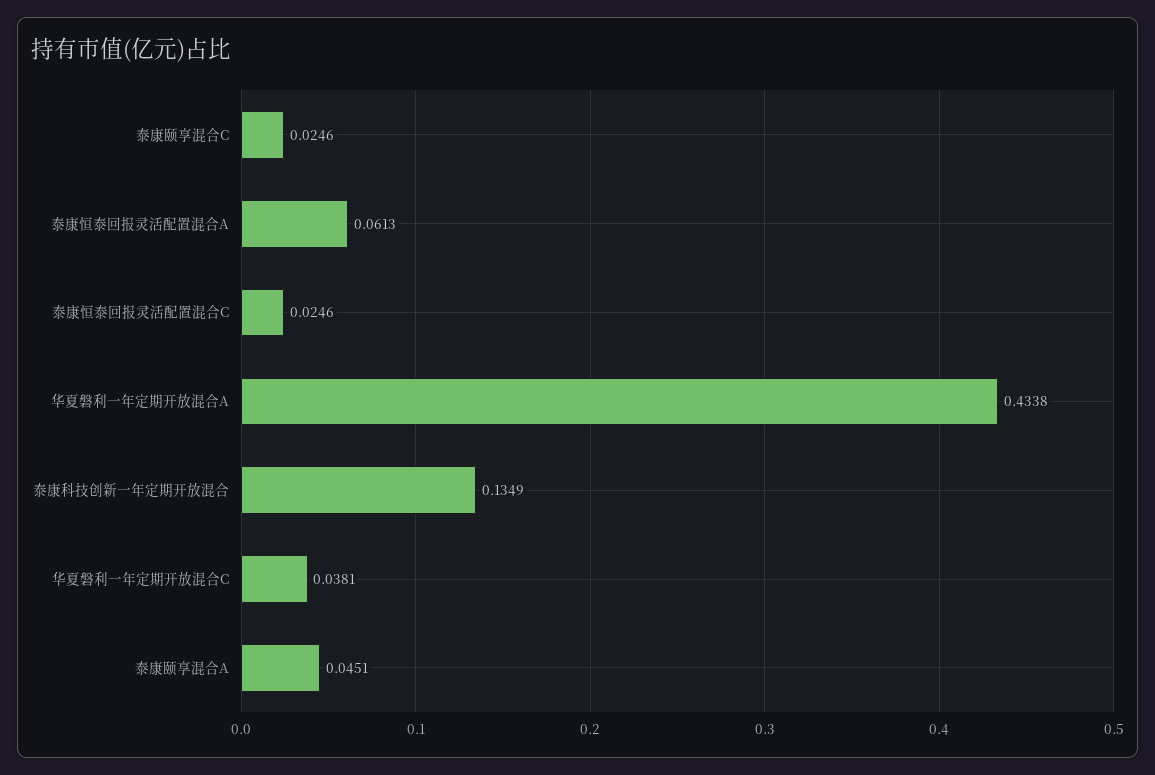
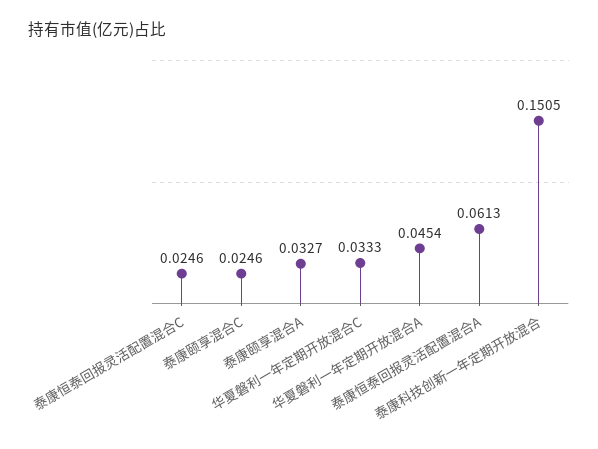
华夏磐利一年定期开放混合A: 0.4338 -> 0.0454
泰康科技创新一年定期开放混合: 0.1349 -> 0.1505
华夏磐利一年定期开放混合C: 0.0381 -> 0.0333
泰康颐享混合A: 0.0451 -> 0.0327

